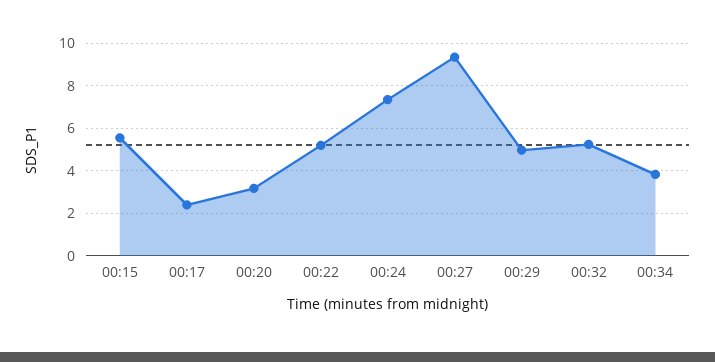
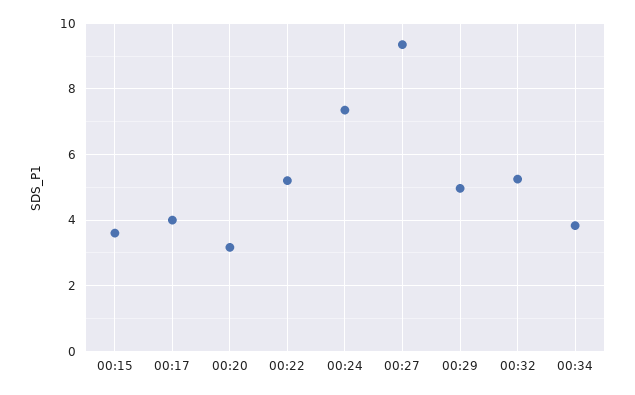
00:15: 5.5 -> 3.6
00:17: 2.5 -> 4

